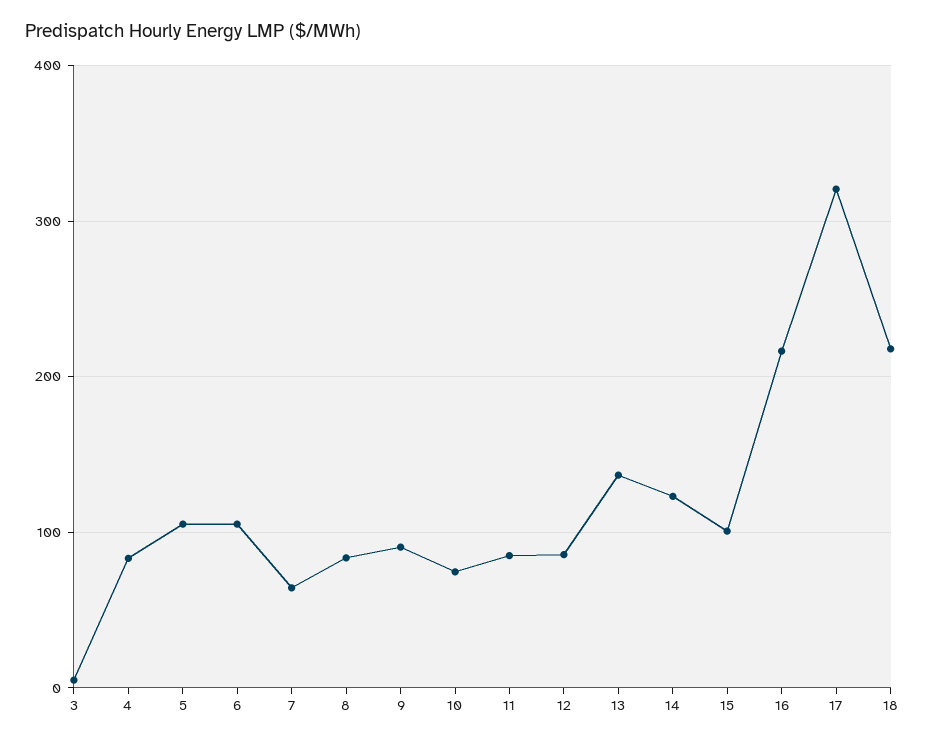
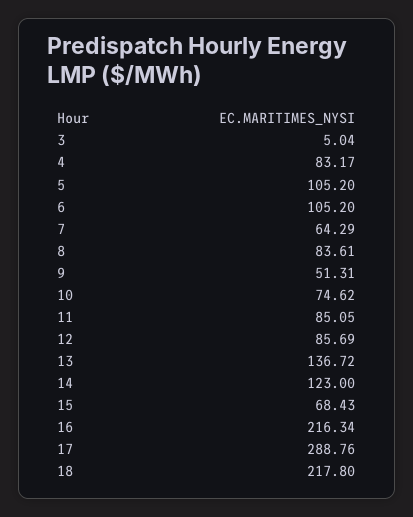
9: 90 -> 51.31
15: 100 -> 68.43
17: 320 -> 288.76

